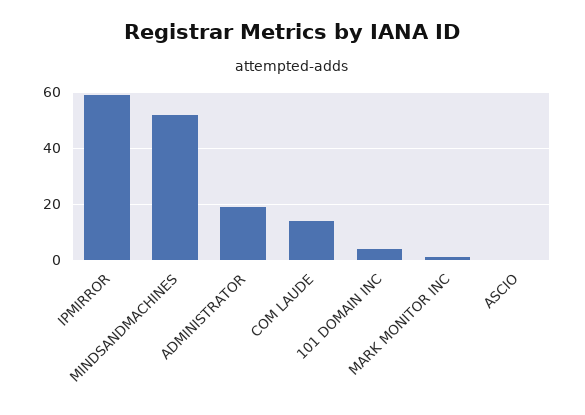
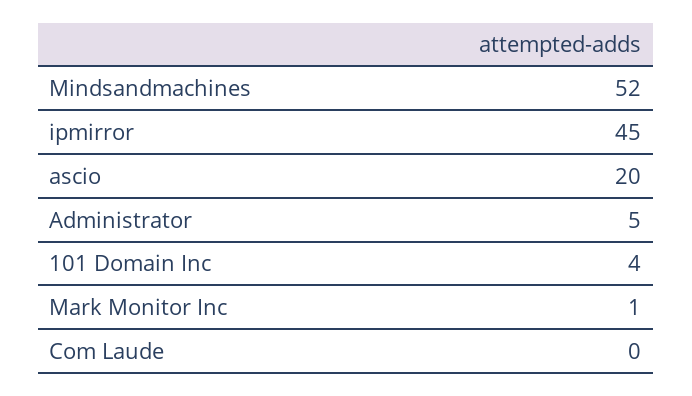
IPMIRROR: 60 -> 45
ADMINISTRATOR: 20 -> 5
COM LAUDE: 15 -> 0
ASCIO: 0 -> 20

